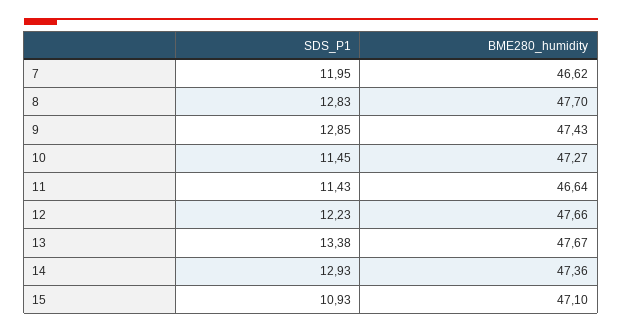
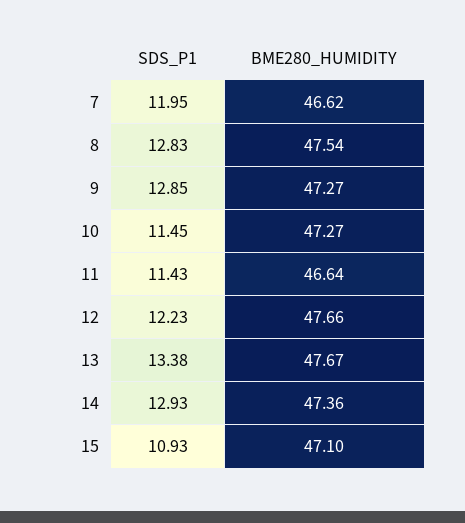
BME280_humidity, 8: 47.7 -> 47.54
BME280_humidity, 9: 47.43 -> 47.27

